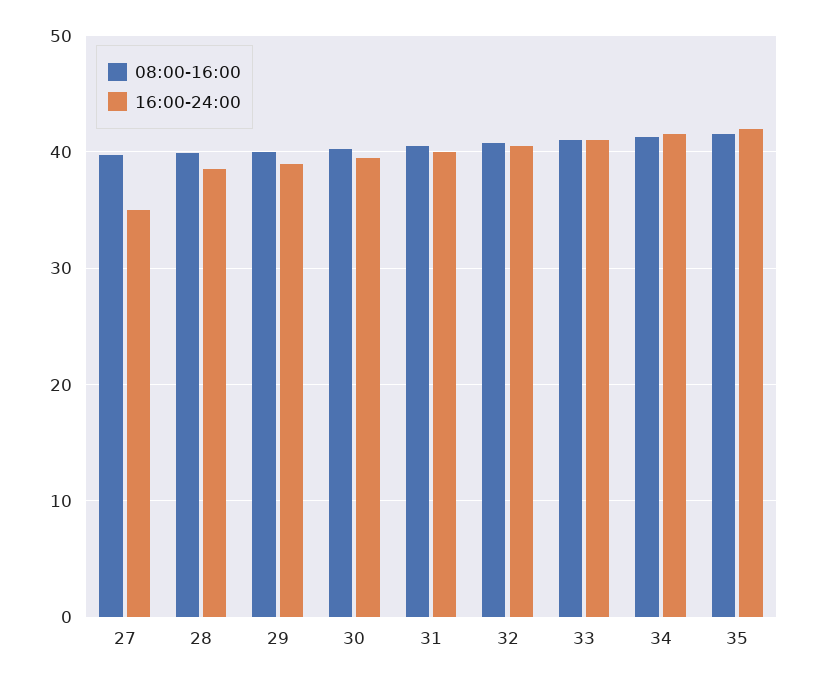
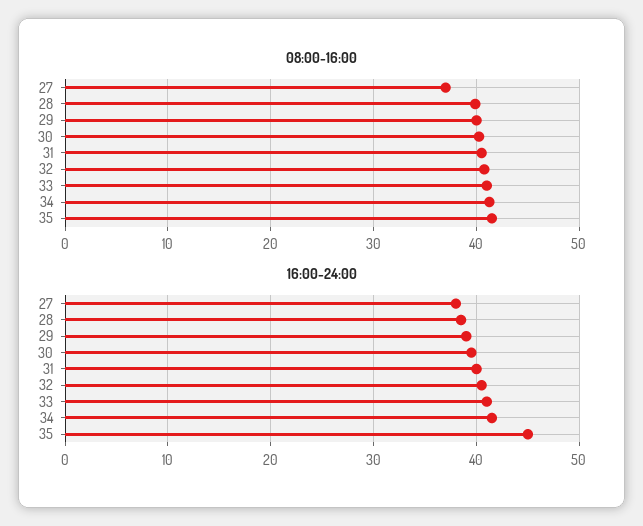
08:00-16:00, 27: 40 -> 37
16:00-24:00, 27: 35 -> 38
16:00-24:00, 35: 42 -> 45

